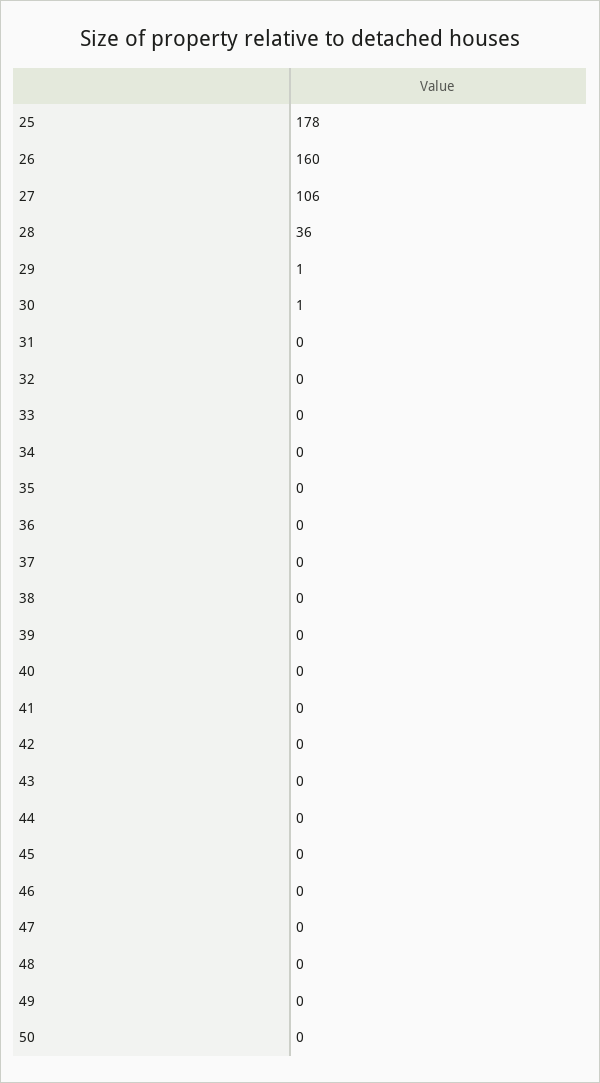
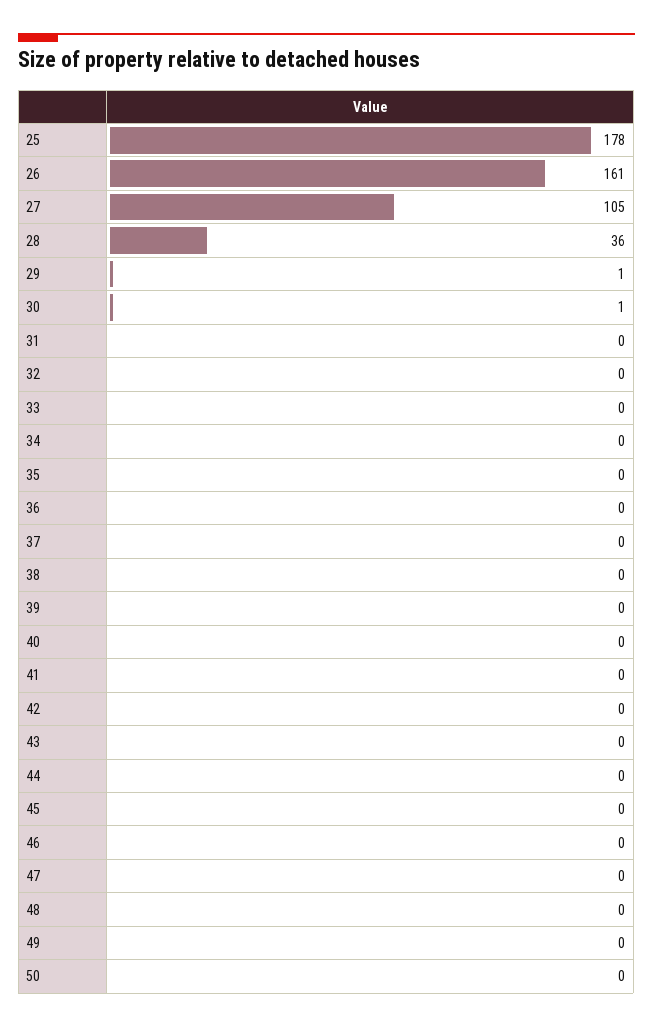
26: 160 -> 161
27: 106 -> 105

